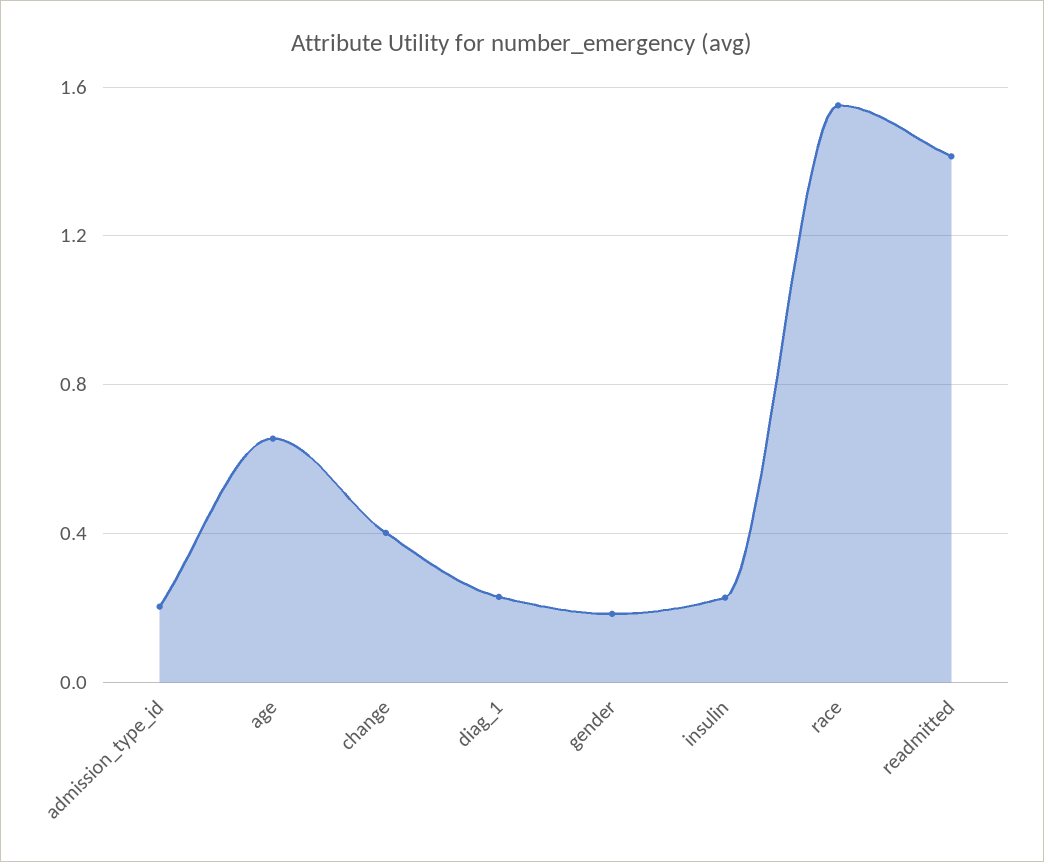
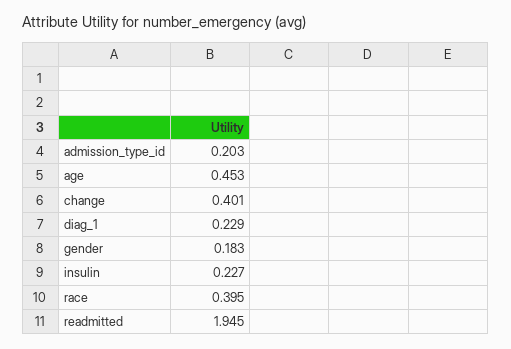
age: 0.65 -> 0.453
race: 1.55 -> 0.395
readmitted: 1.4 -> 1.945

